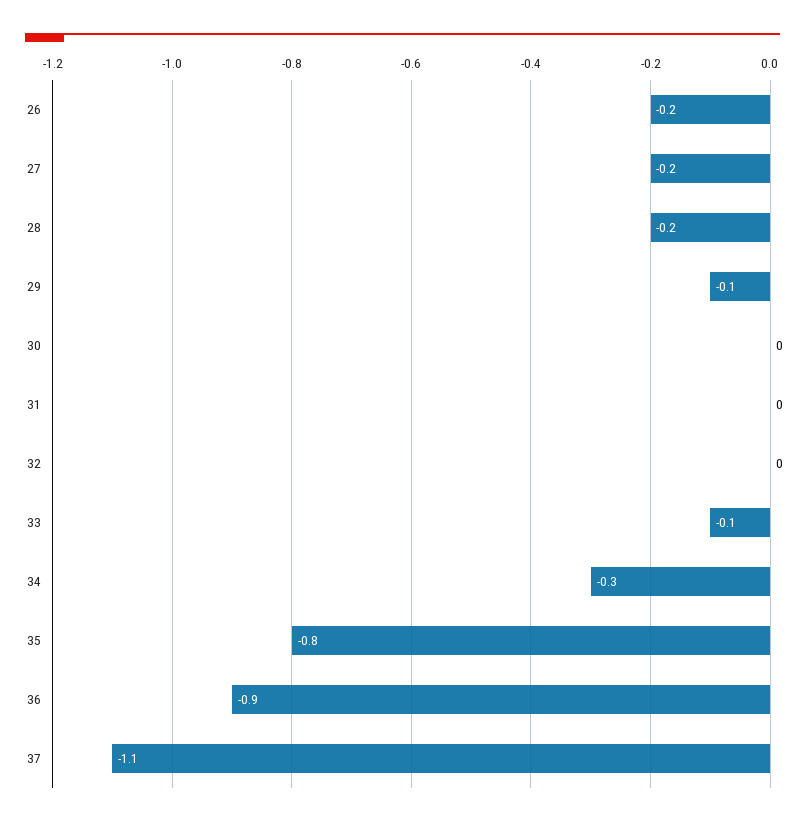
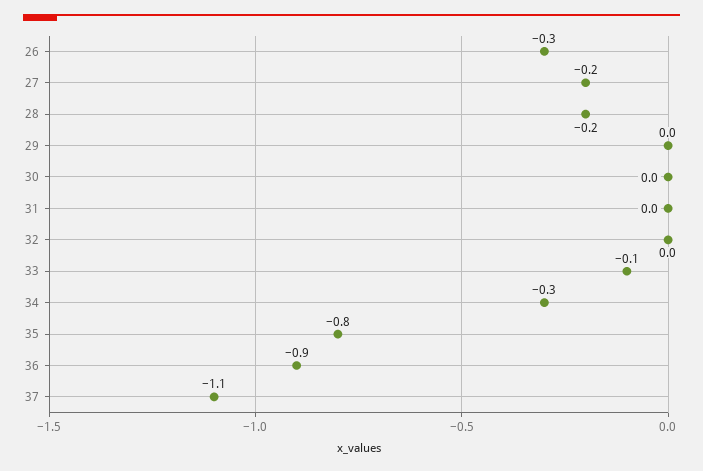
26: -0.2 -> -0.3
29: -0.1 -> 0

